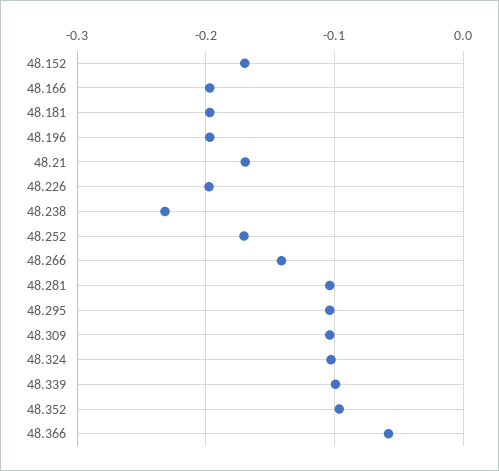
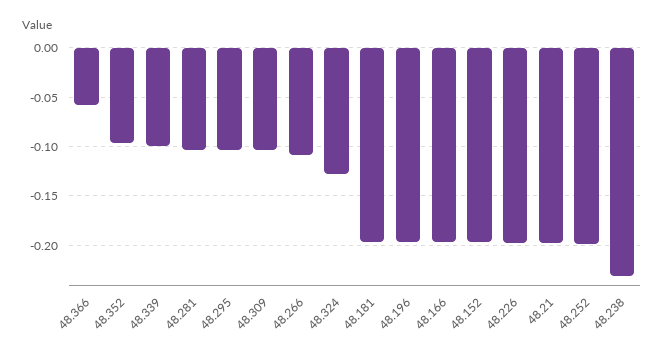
48.152: -0.17 -> -0.2
48.21: -0.17 -> -0.2
48.252: -0.17 -> -0.2
48.266: -0.14 -> -0.11
48.324: -0.1 -> -0.13

